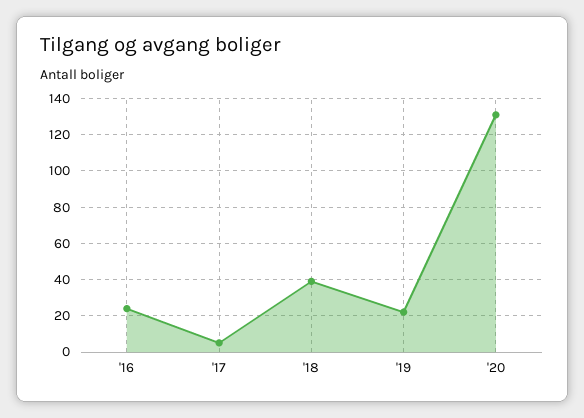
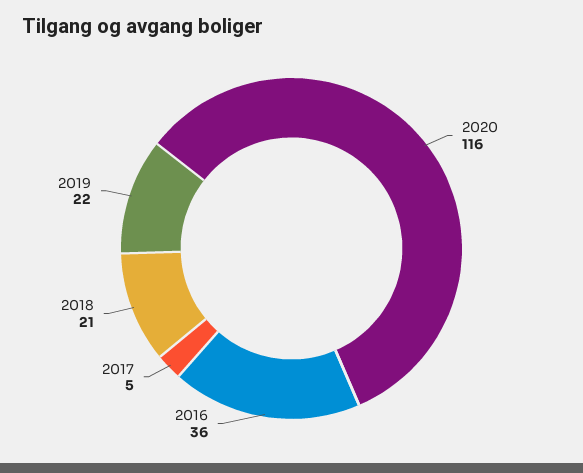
'16: 25 -> 36
'18: 40 -> 21
'20: 130 -> 116

